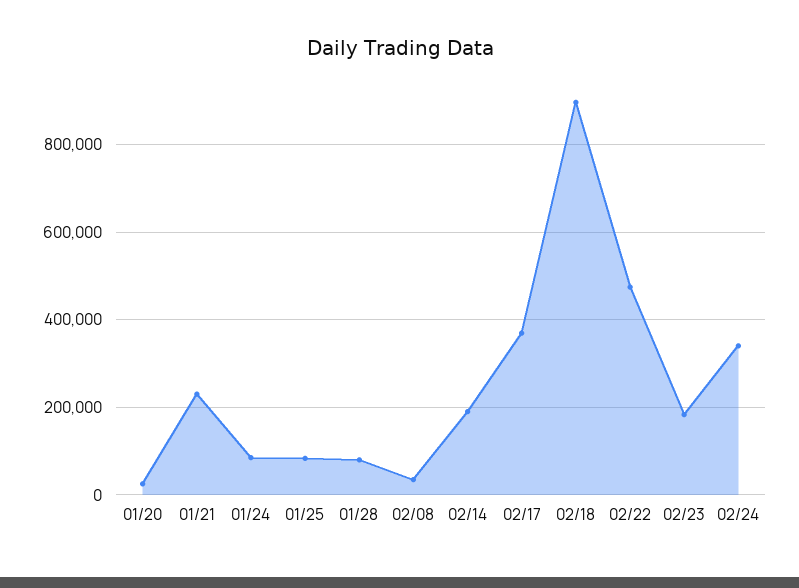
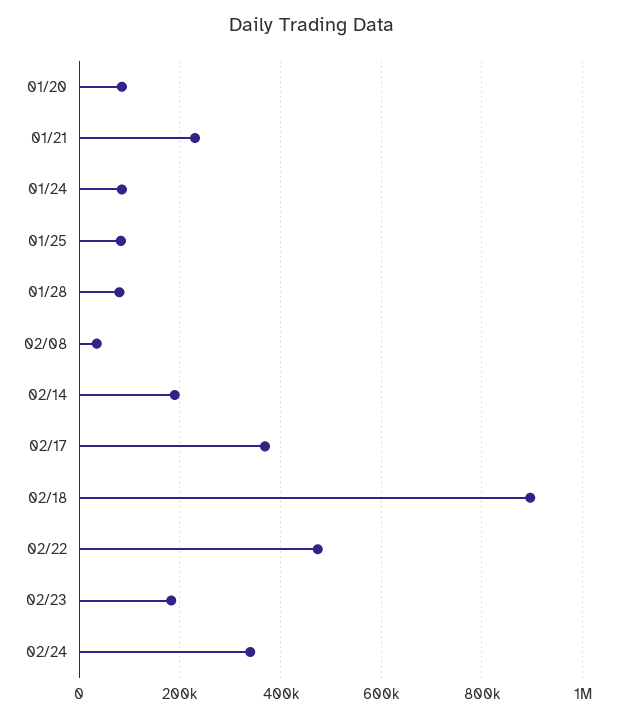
01/20: 20000 -> 80000

